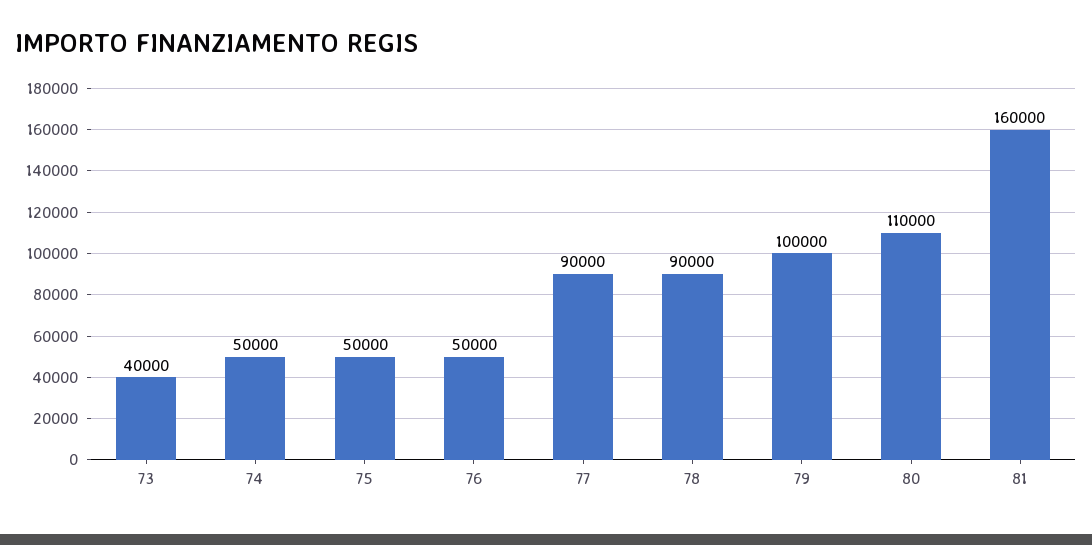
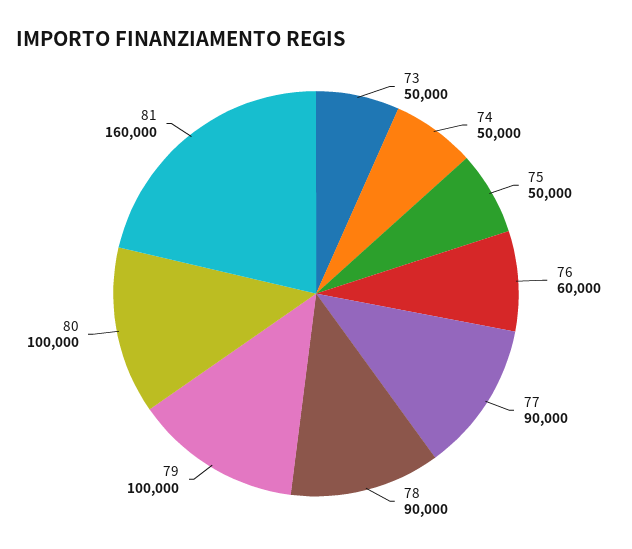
73: 40000 -> 50000
76: 50000 -> 60000
80: 110000 -> 100000

